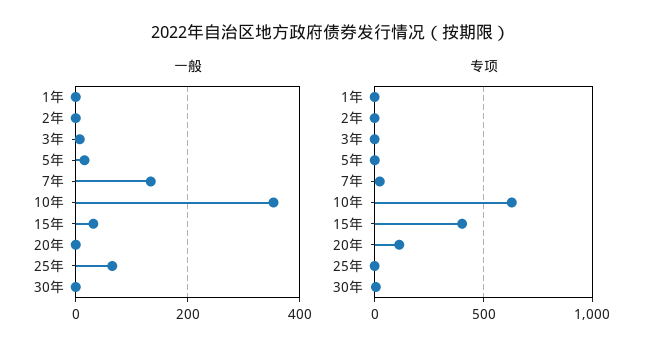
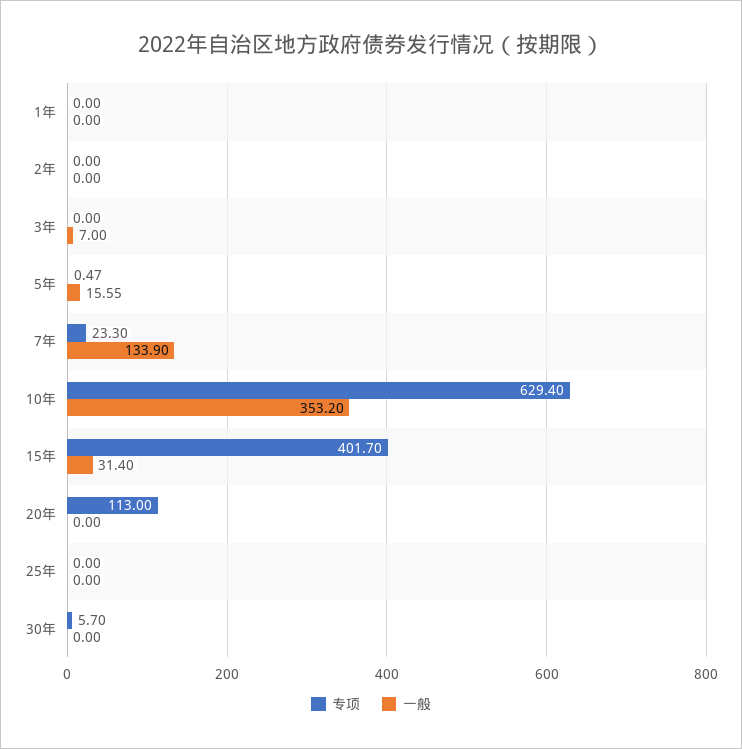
一般, 25年: 60 -> 0

